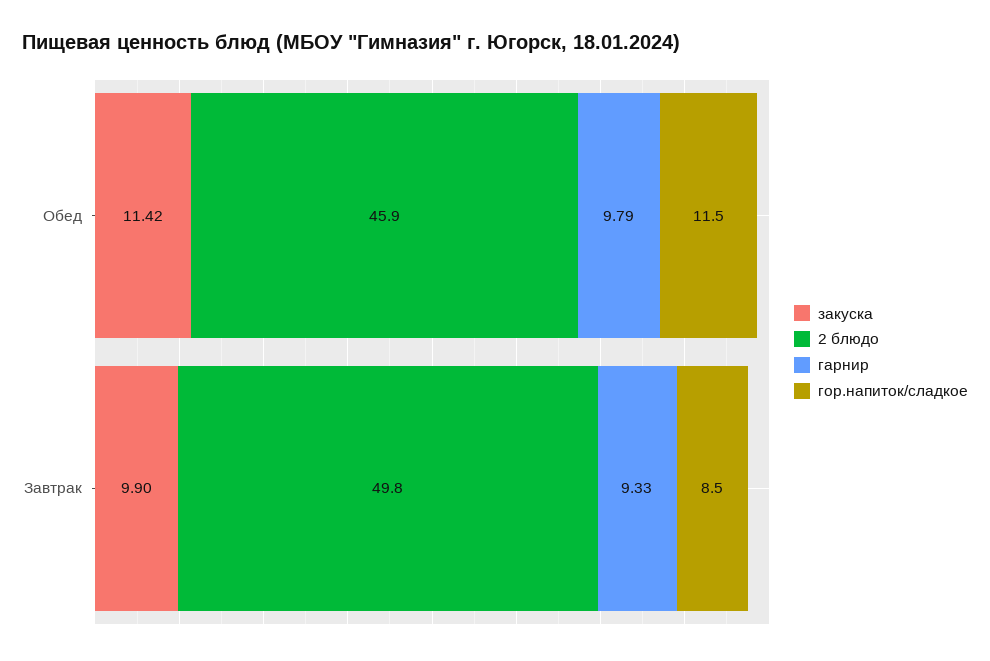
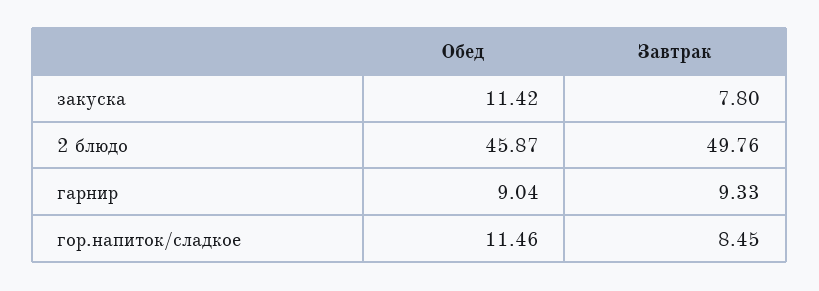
гарнир, Обед: 9.79 -> 9.04
закуска, Завтрак: 9.9 -> 7.8

